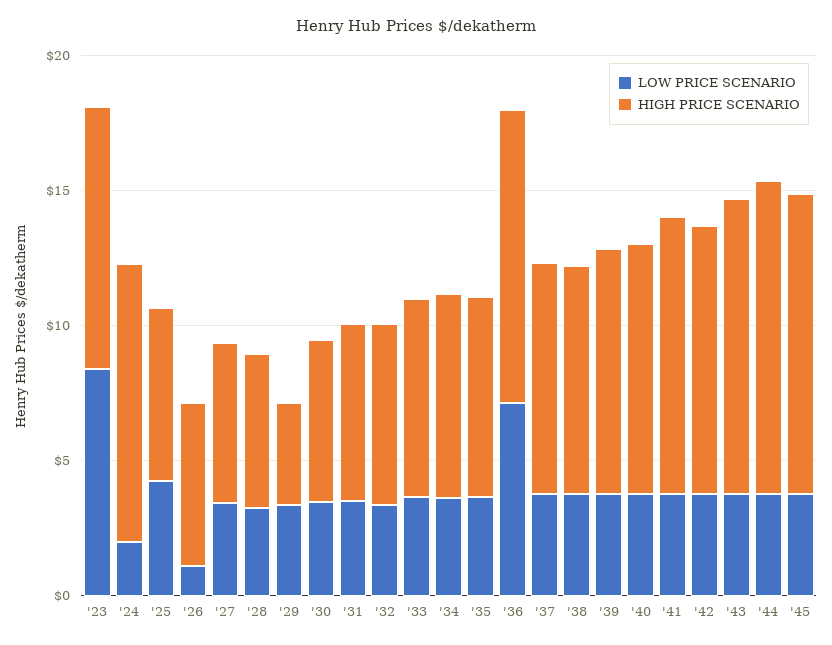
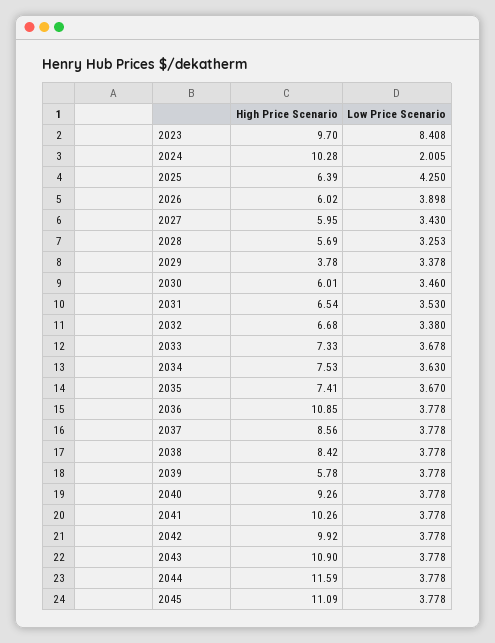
LOW PRICE SCENARIO, '26: 1 -> 3.898
LOW PRICE SCENARIO, '36: 7 -> 3.778
HIGH PRICE SCENARIO, '39: 9 -> 5.78

